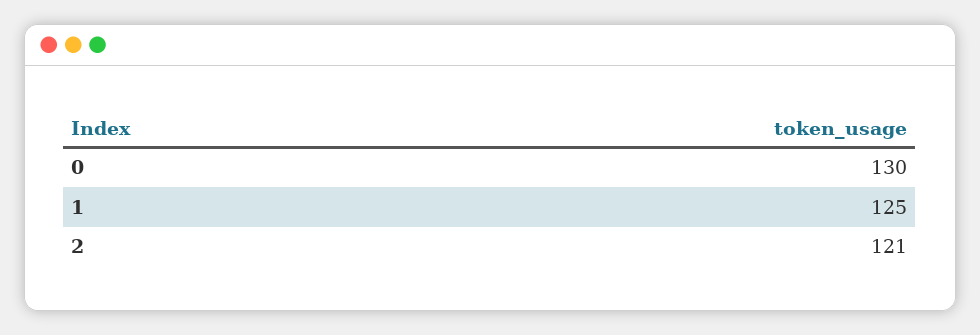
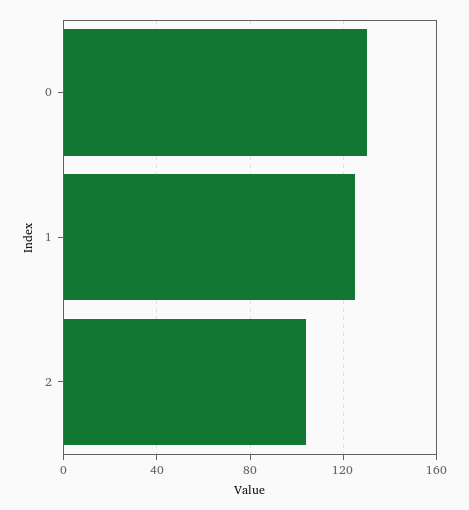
2: 121 -> 105

